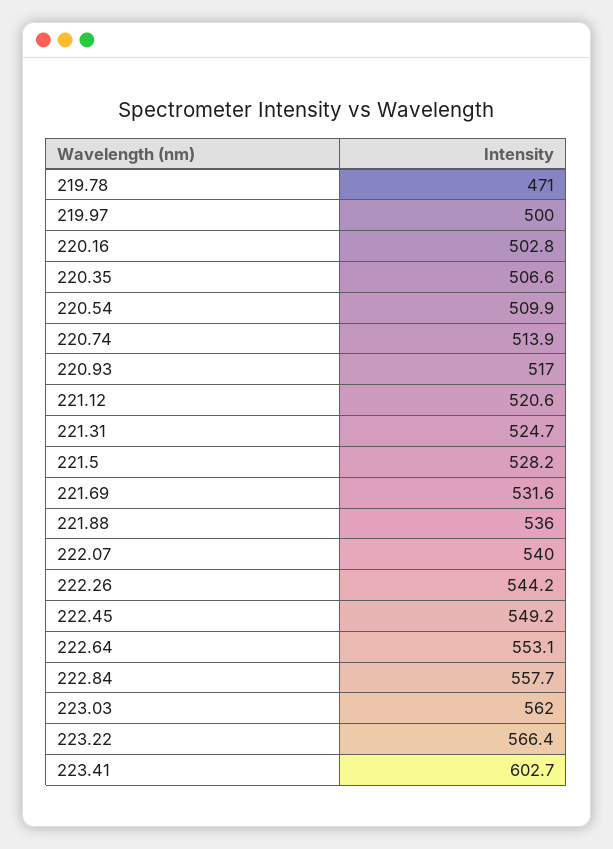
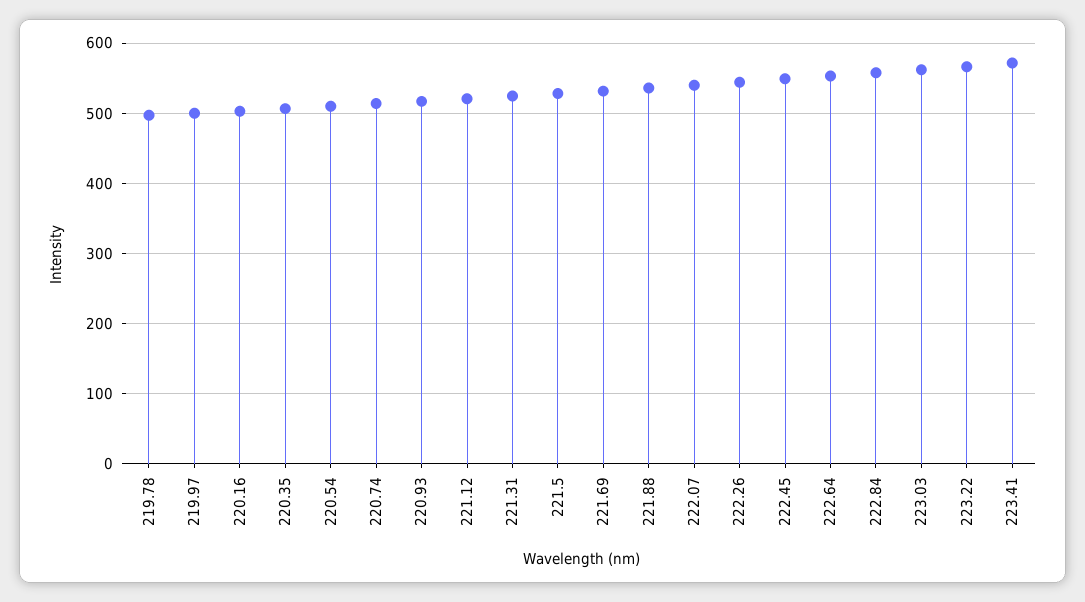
219.78: 471 -> 500
223.41: 602.7 -> 570

